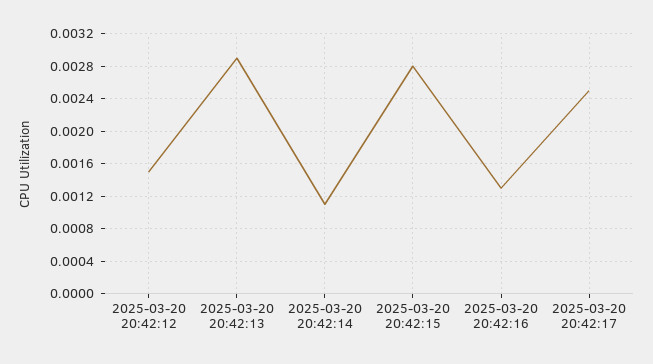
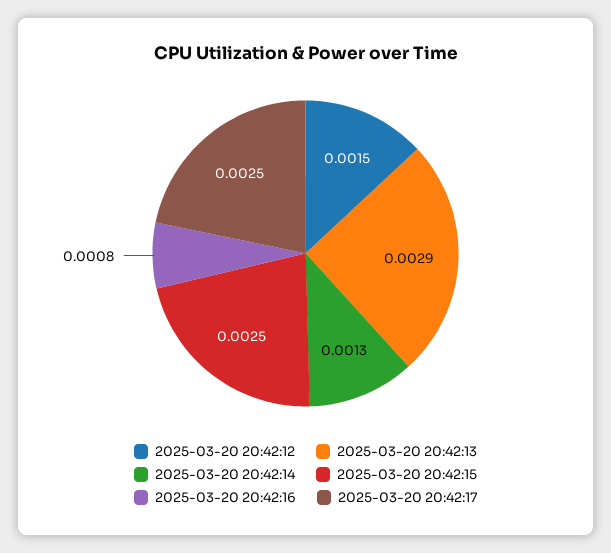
2025-03-20 20:42:14: 0.0011 -> 0.0013
2025-03-20 20:42:15: 0.0028 -> 0.0025
2025-03-20 20:42:16: 0.0013 -> 0.0008

